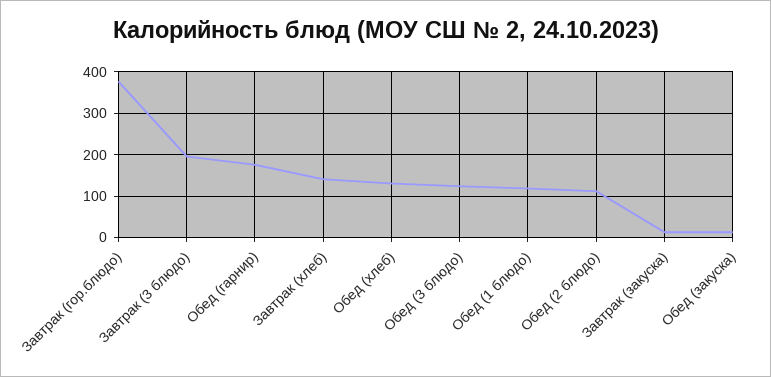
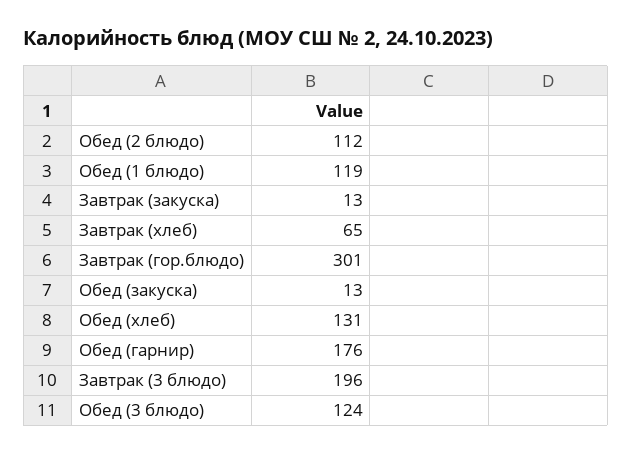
Завтрак (гор.блюдо): 380 -> 301
Завтрак (хлеб): 140 -> 65

